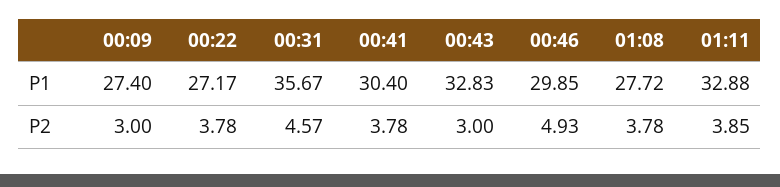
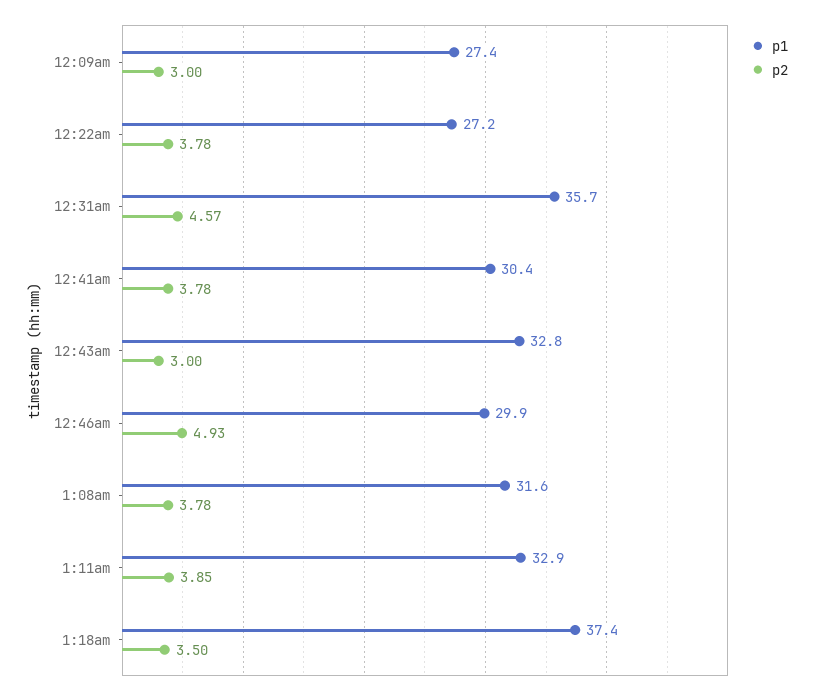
P1, 01:08: 27.72 -> 31.6
P1, 1:18am: none -> 37.4
P2, 1:18am: none -> 3.5

